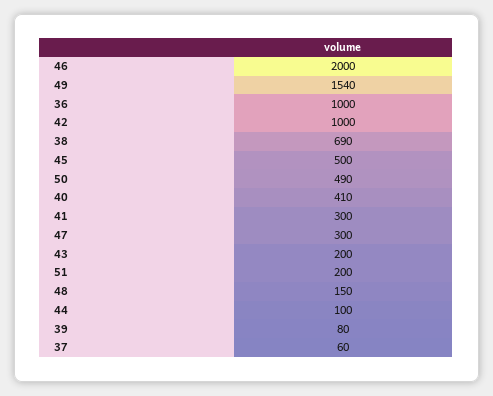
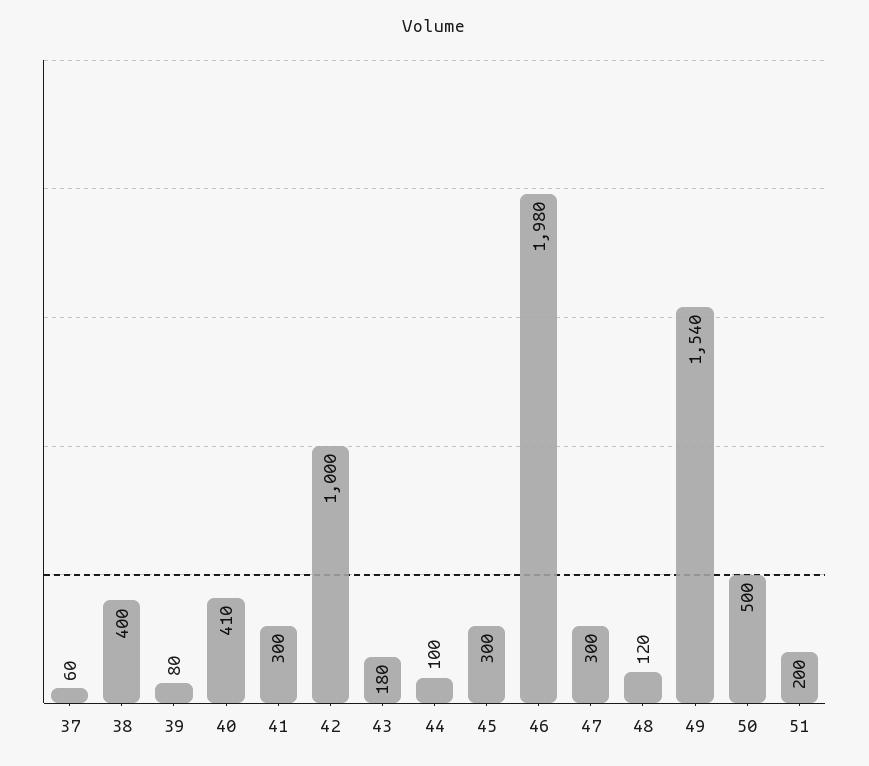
46: 2000 -> 1980
36: 1000 -> none
38: 690 -> 400
45: 500 -> 300
50: 490 -> 500
43: 200 -> 180
48: 150 -> 120

